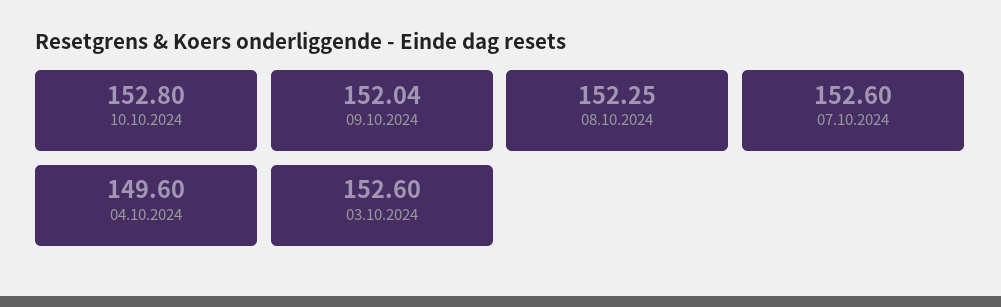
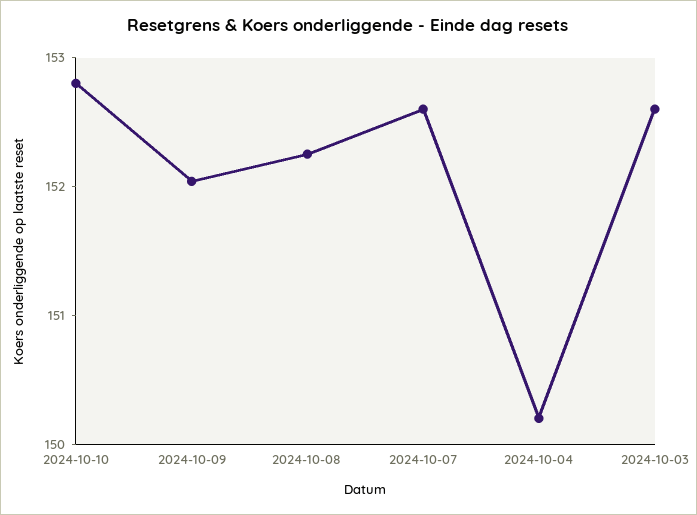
04.10.2024: 149.6 -> 150.2

